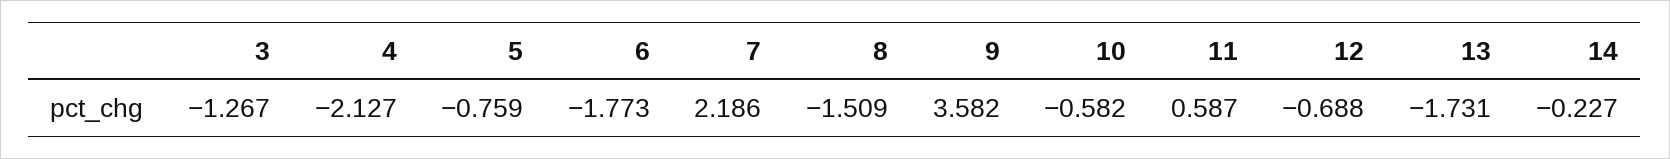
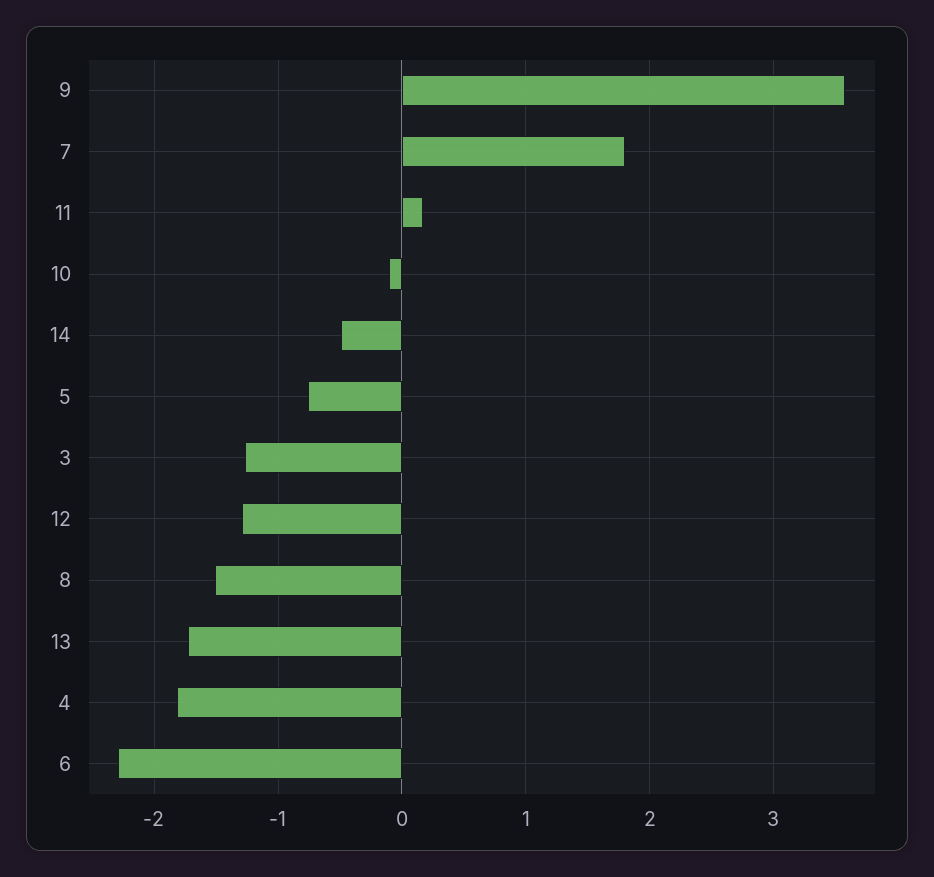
4: -2.127 -> -1.8
6: -1.773 -> -2.3
7: 2.186 -> 1.8
10: -0.582 -> -0.1
11: 0.587 -> 0.2
12: -0.688 -> -1.3
14: -0.227 -> -0.5

